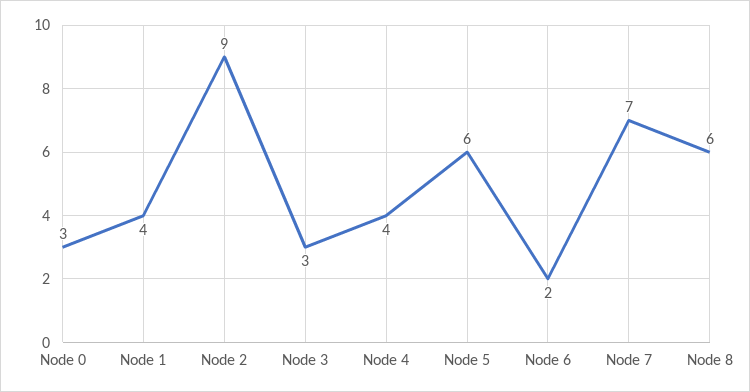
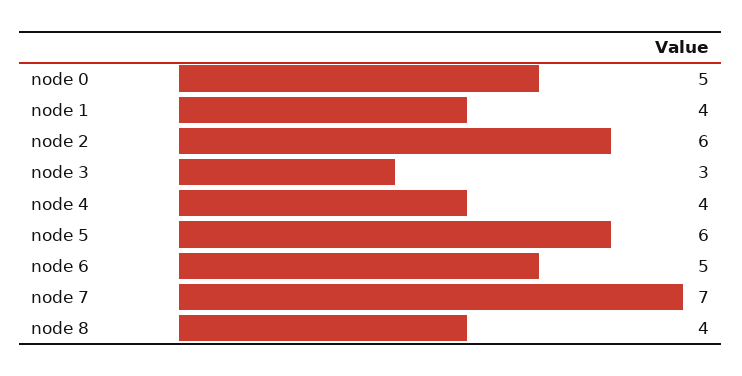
Node 0: 3 -> 5
Node 2: 9 -> 6
Node 6: 2 -> 5
Node 8: 6 -> 4

